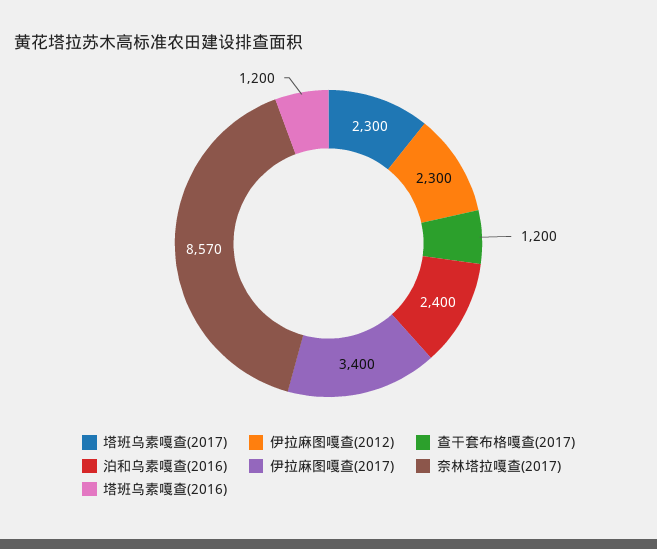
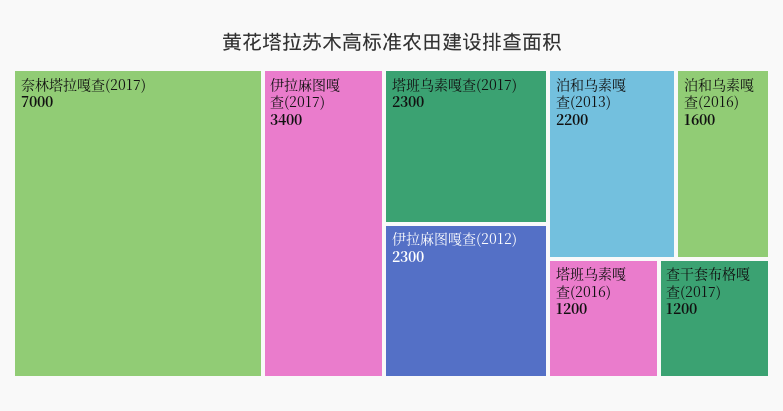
泊和乌素嘎查(2016): 2400 -> 1600
奈林塔拉嘎查(2017): 8570 -> 7000
泊和乌素嘎查(2013): none -> 2200

